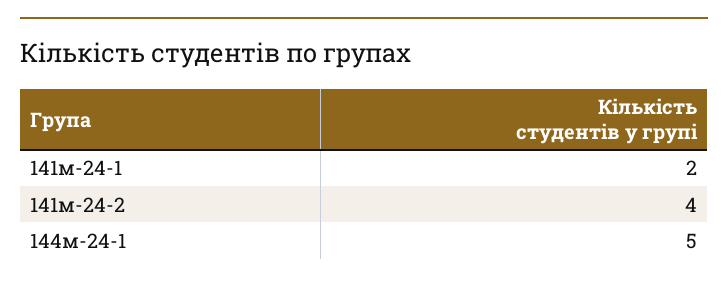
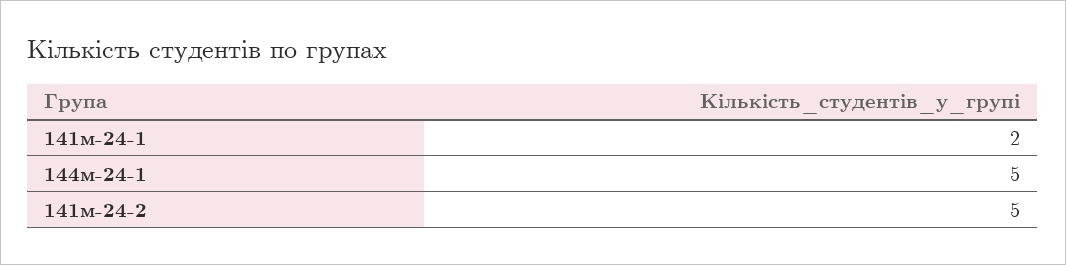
141м-24-2: 4 -> 5

